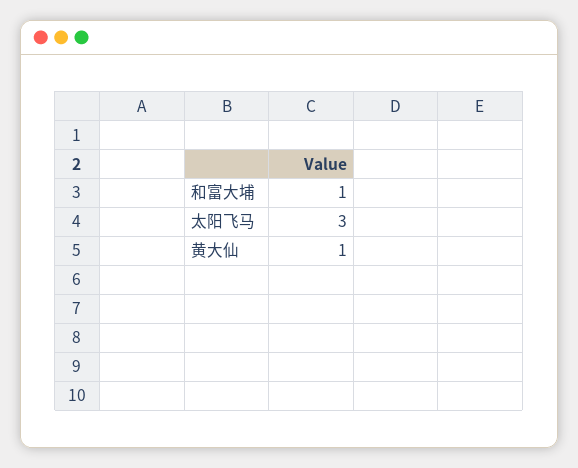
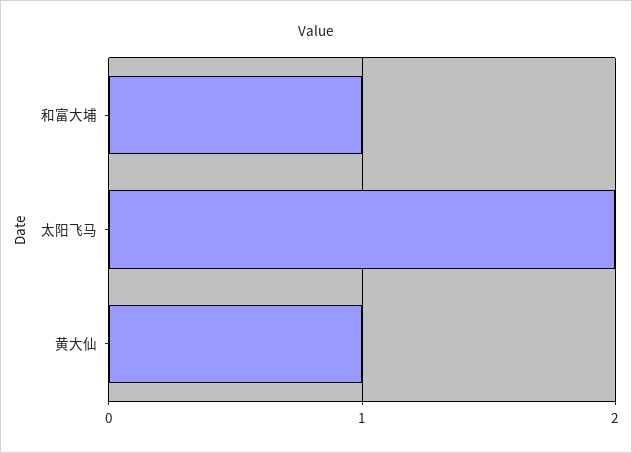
太阳飞马: 3 -> 2

